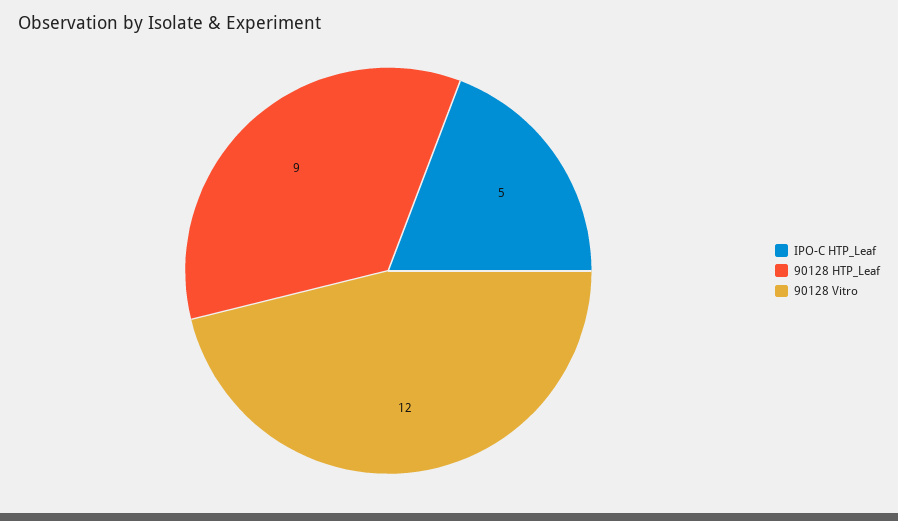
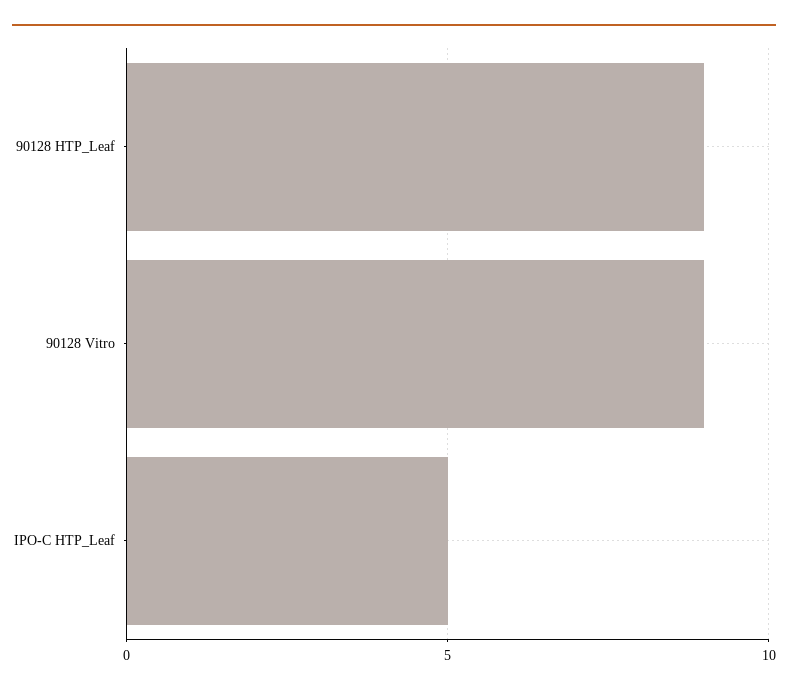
90128 Vitro: 12 -> 9

